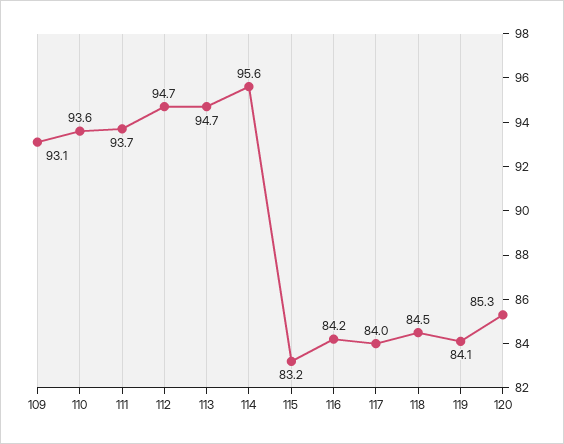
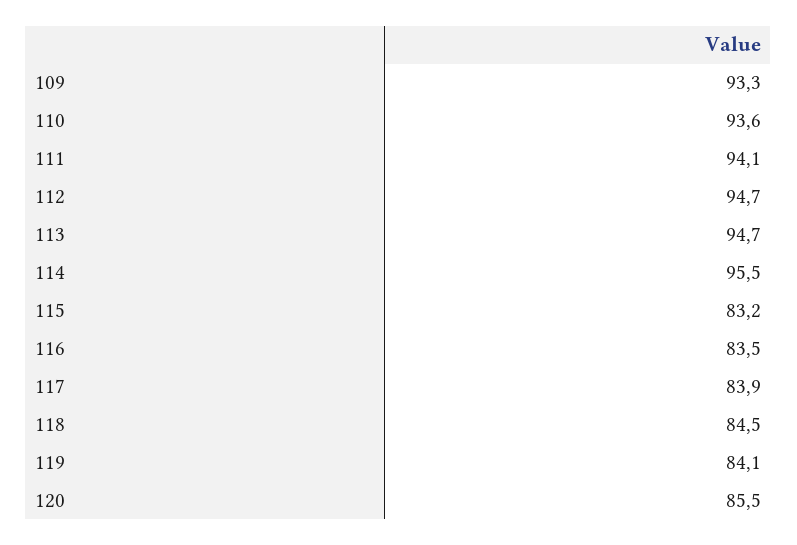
109: 93.1 -> 93.3
111: 93.7 -> 94.1
114: 95.6 -> 95.5
116: 84.2 -> 83.5
117: 84 -> 83.9
120: 85.3 -> 85.5

